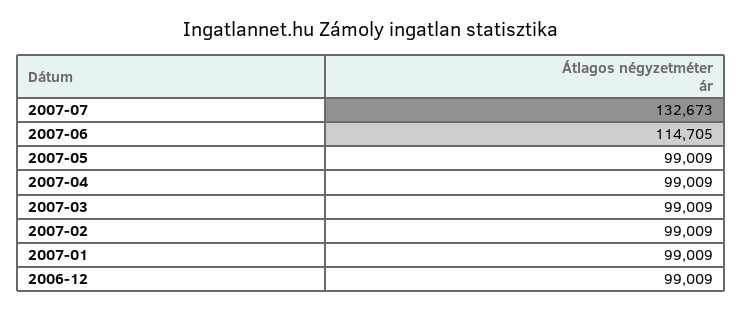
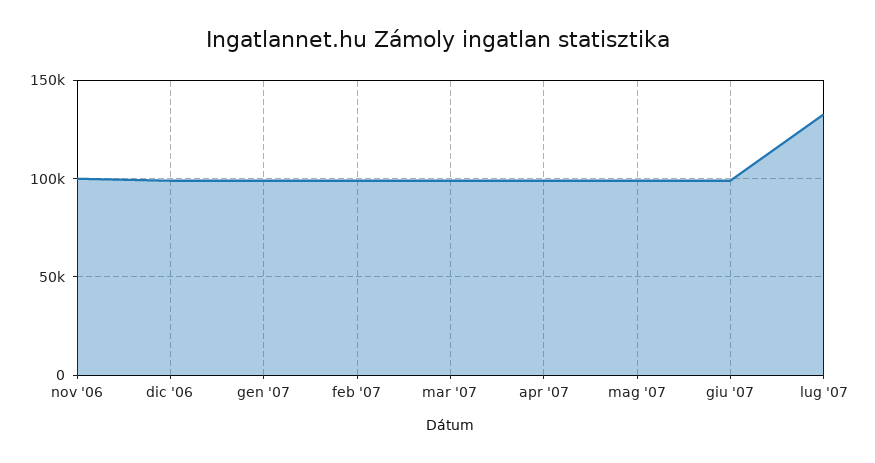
2007-06: 114705 -> 100000
nov '06: none -> 100000

